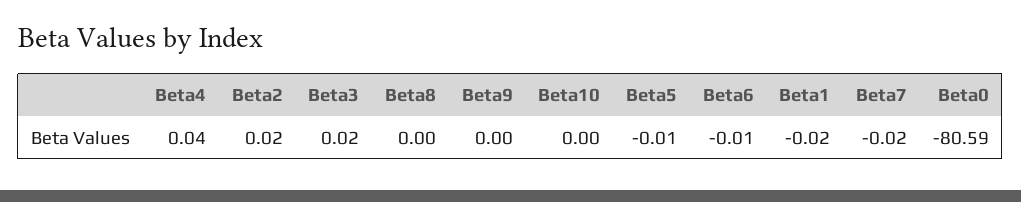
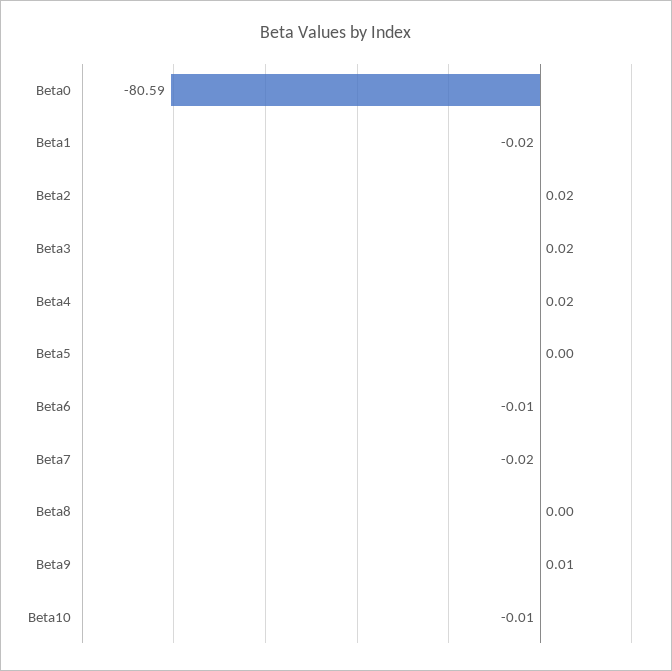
Beta4: 0.04 -> 0.02
Beta9: 0 -> 0.01
Beta10: 0 -> -0.01
Beta5: -0.01 -> 0

